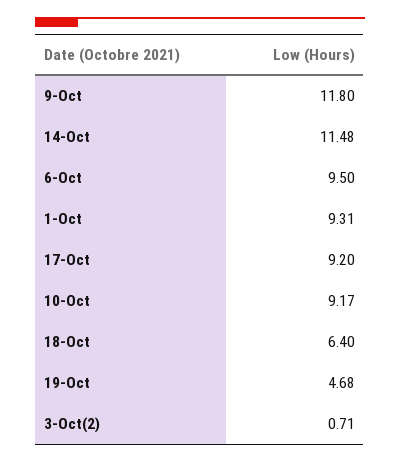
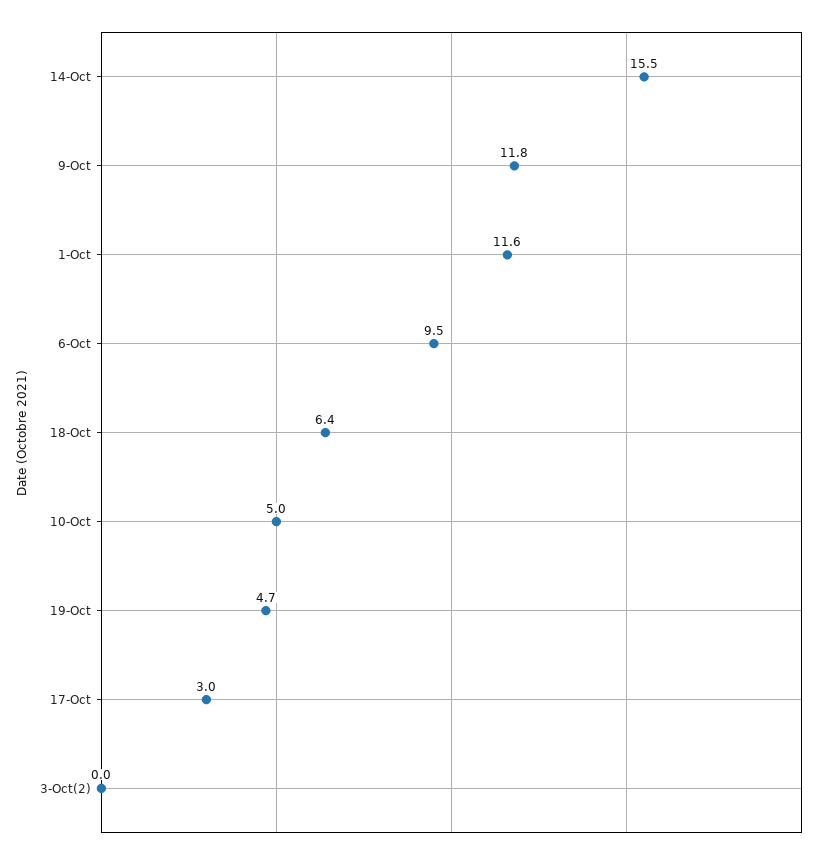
14-Oct: 11.48 -> 15.5
1-Oct: 9.31 -> 11.6
17-Oct: 9.2 -> 3
10-Oct: 9.17 -> 5
3-Oct(2): 0.71 -> 0

